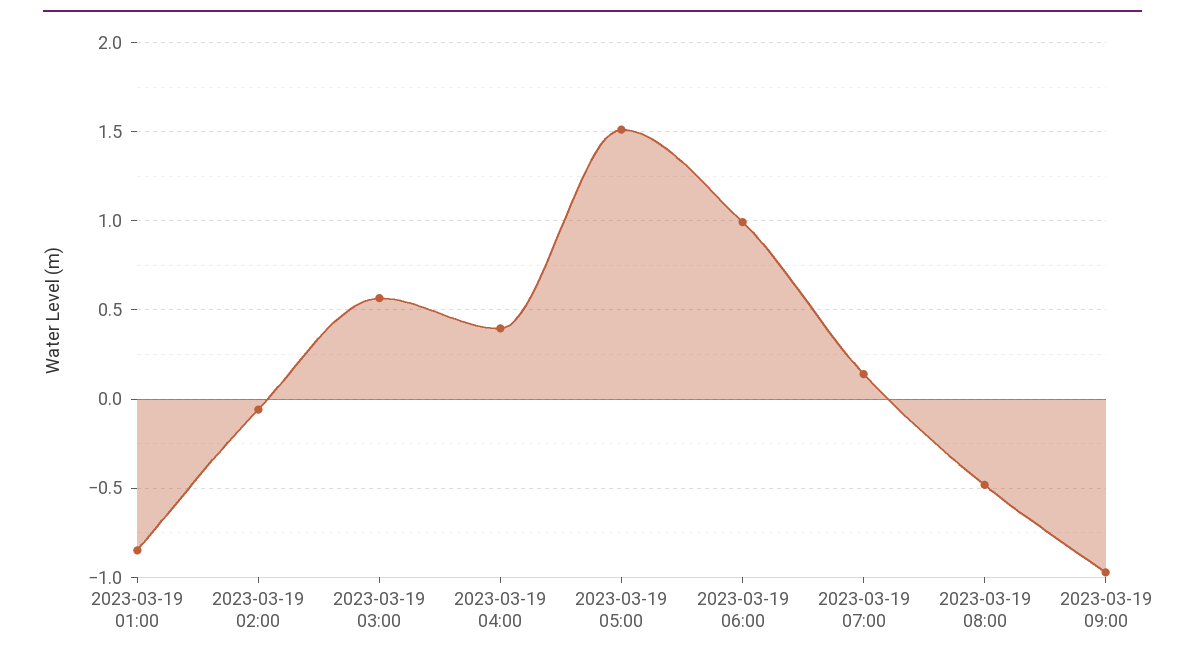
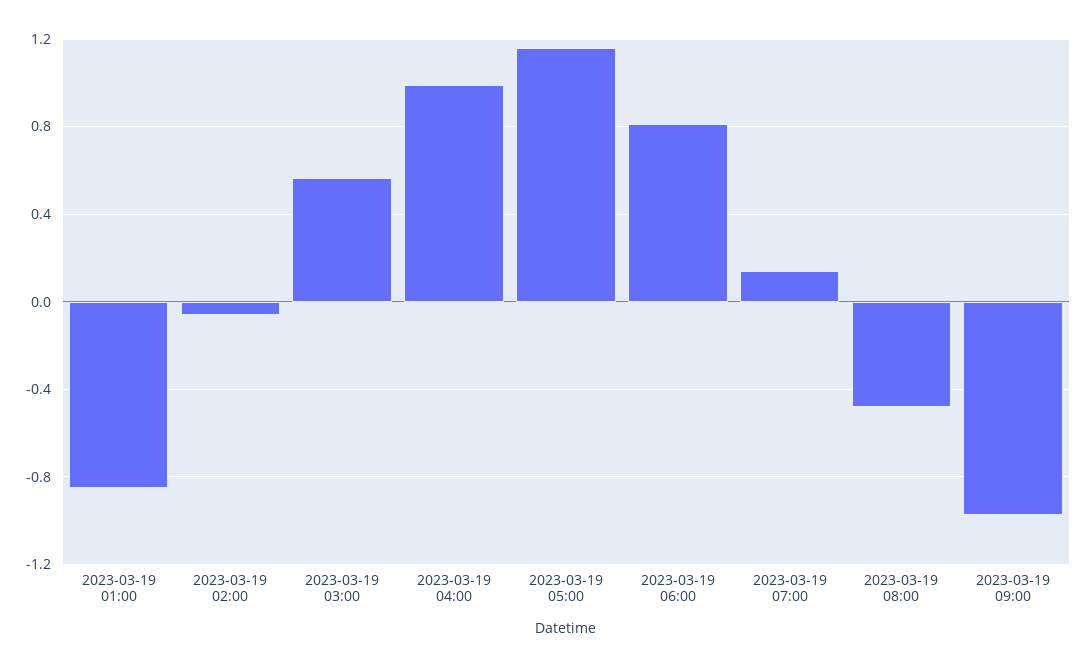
2023-03-19 04:00: 0.4 -> 1
2023-03-19 05:00: 1.5 -> 1.15
2023-03-19 06:00: 1 -> 0.8

